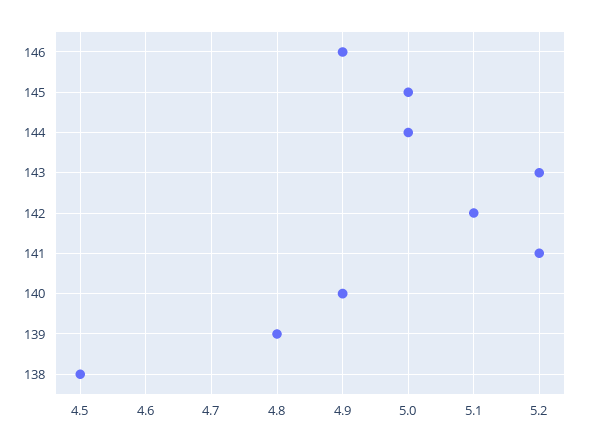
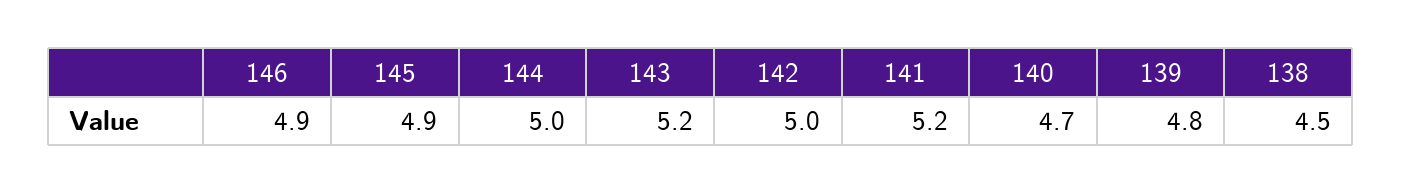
145: 5 -> 4.9
142: 5.1 -> 5
140: 4.9 -> 4.7

